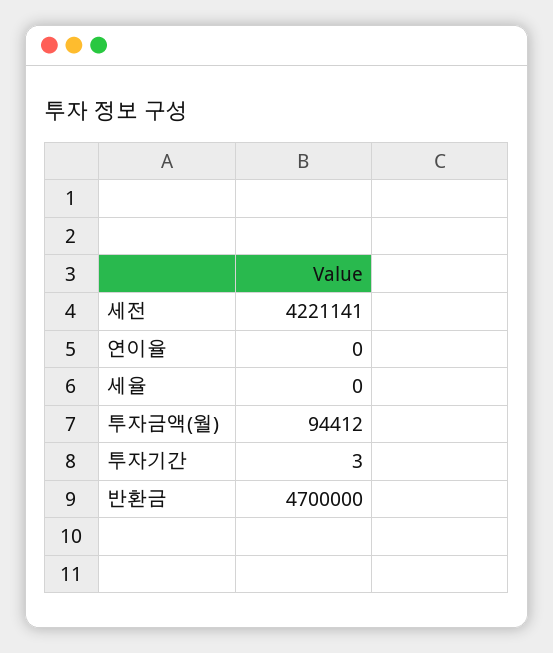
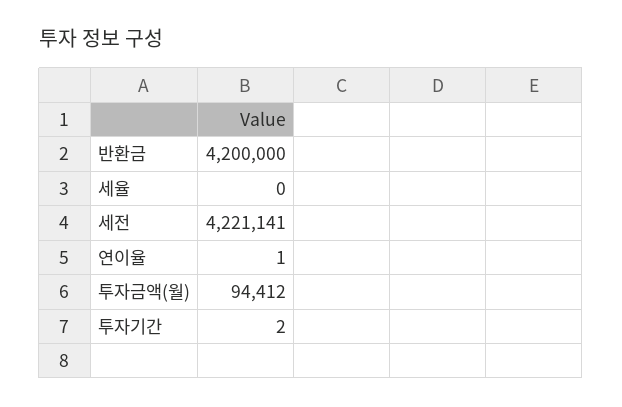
연이율: 0 -> 1
투자기간: 3 -> 2
반환금: 4700000 -> 4200000

